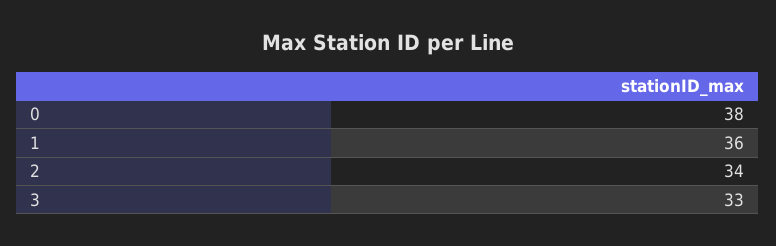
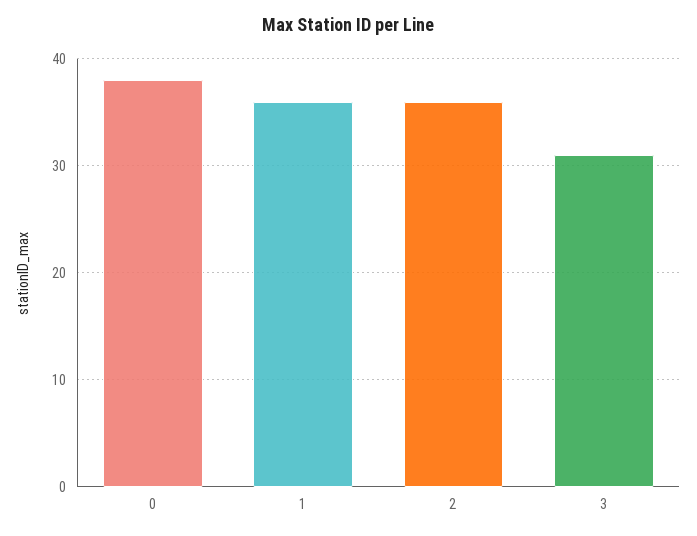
2: 34 -> 36
3: 33 -> 31

